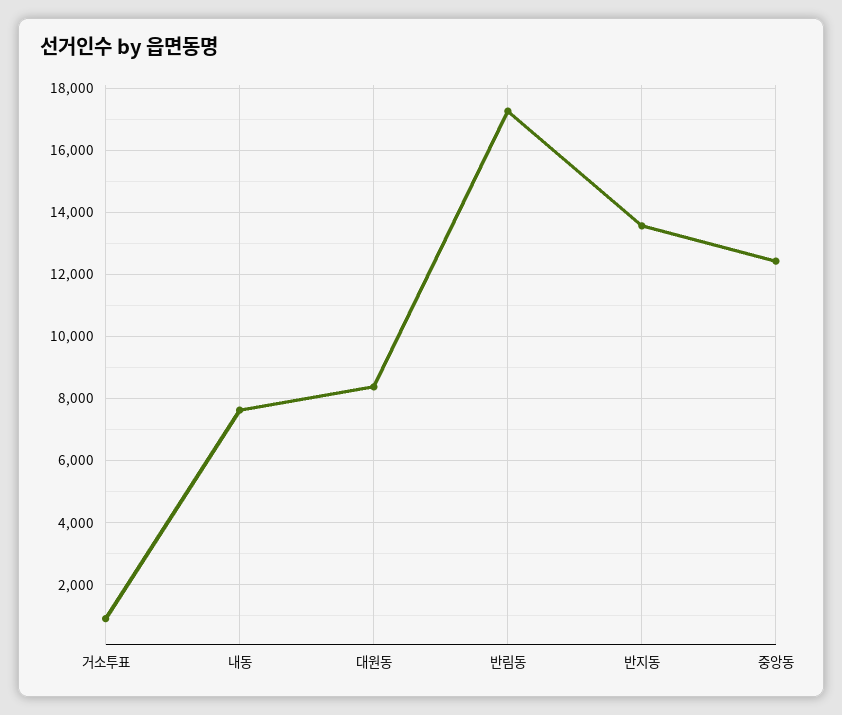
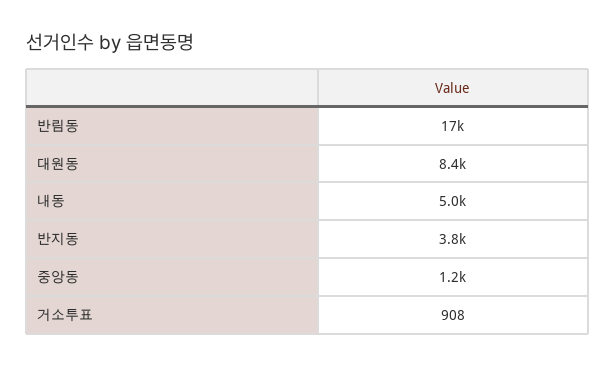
내동: 7600 -> 5000
반지동: 13600 -> 3800
중앙동: 12400 -> 1200

